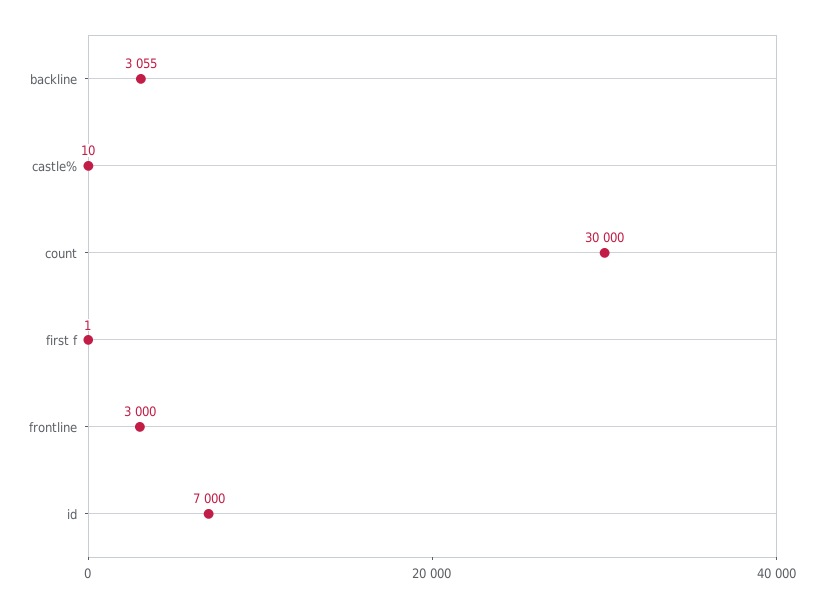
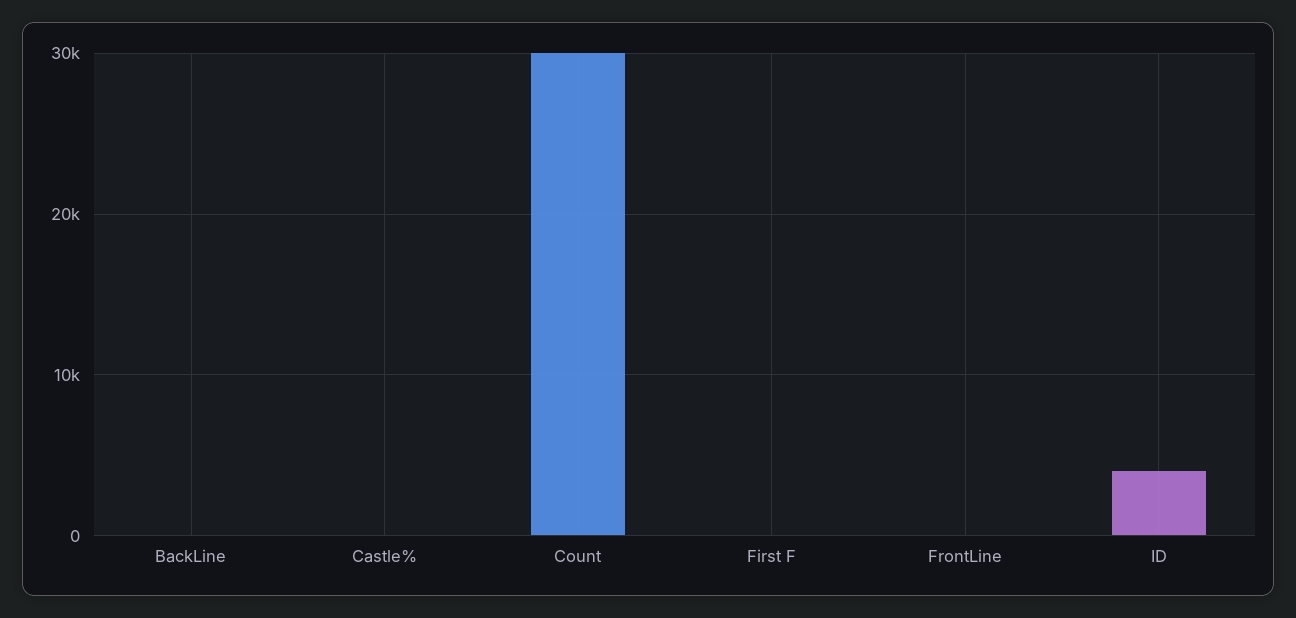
backline: 3055 -> 0
frontline: 3000 -> 0
id: 7000 -> 4000

